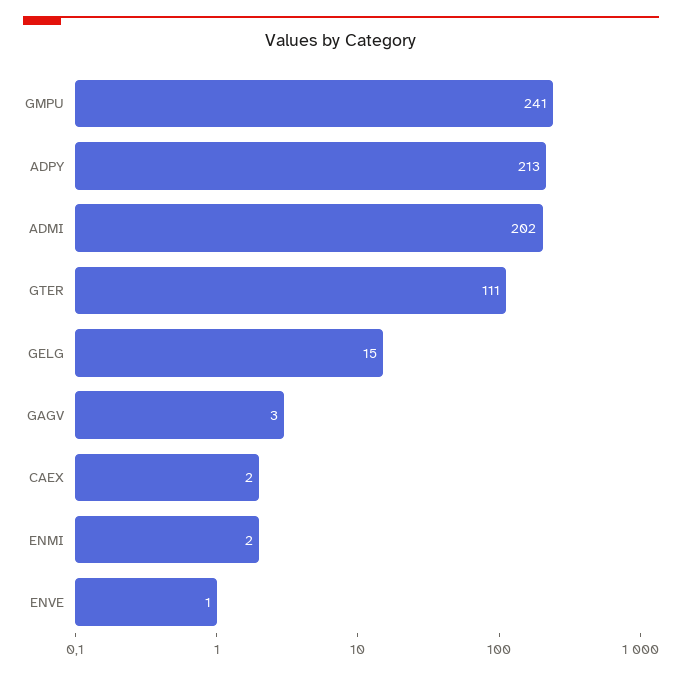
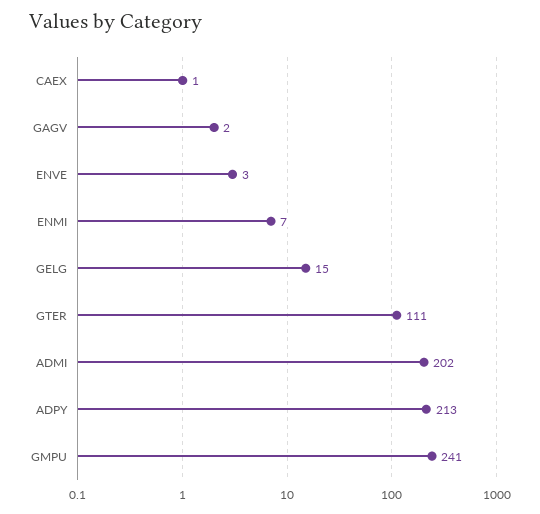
GAGV: 3 -> 2
CAEX: 2 -> 1
ENMI: 2 -> 7
ENVE: 1 -> 3

